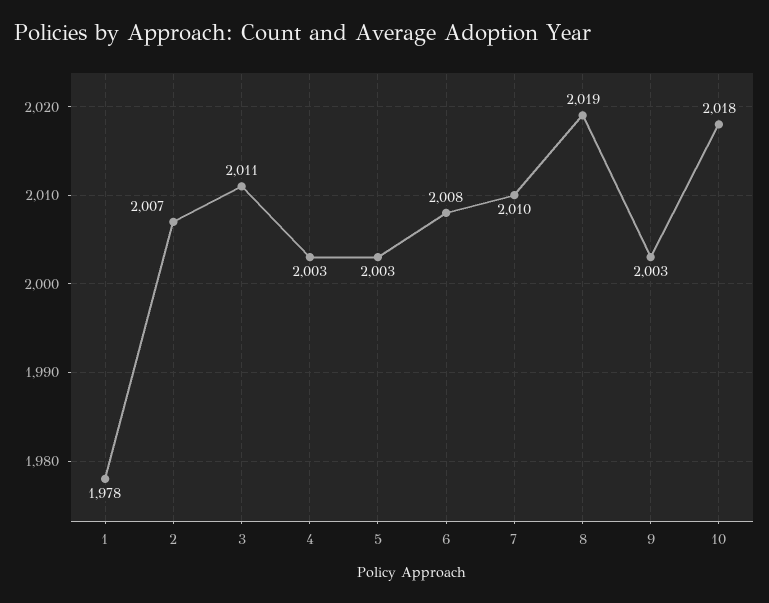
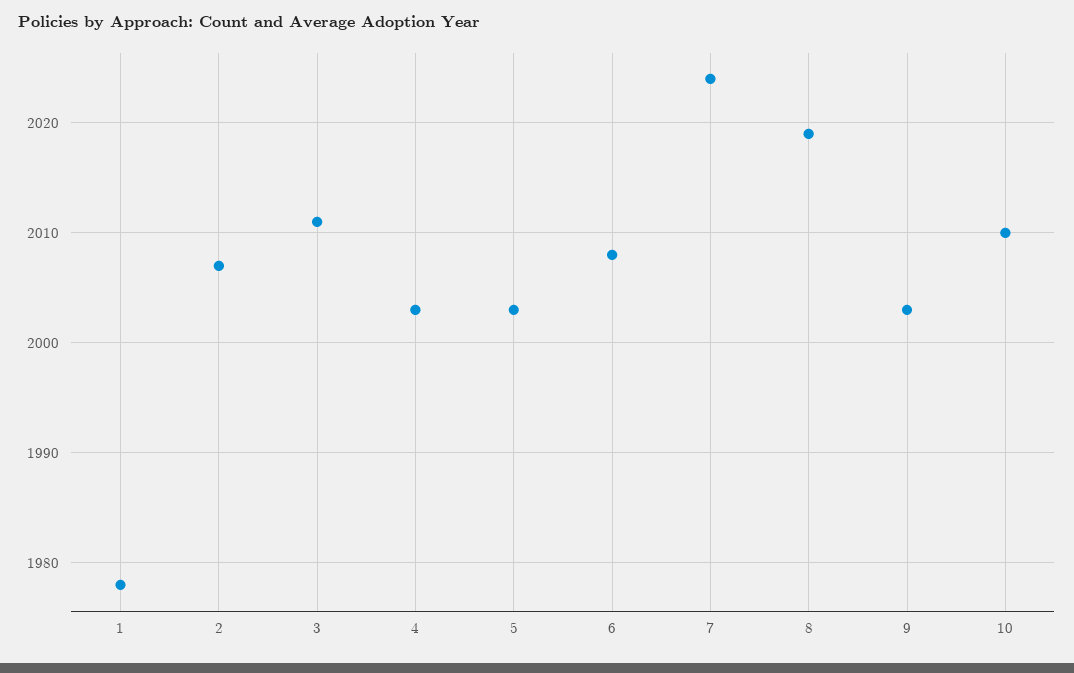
7: 2010 -> 2024
10: 2018 -> 2010

